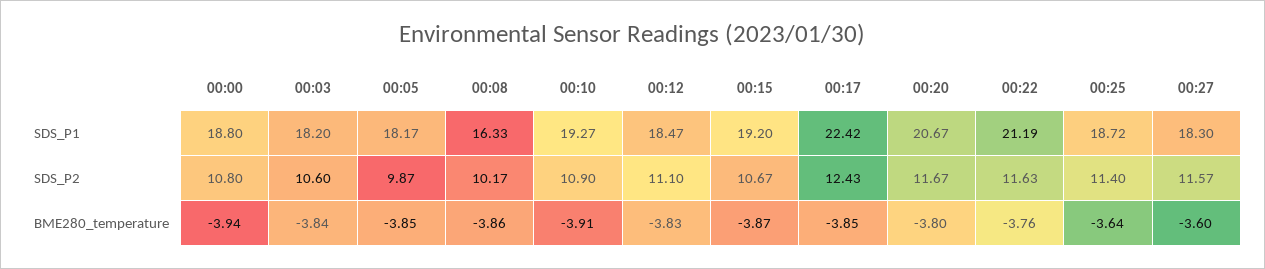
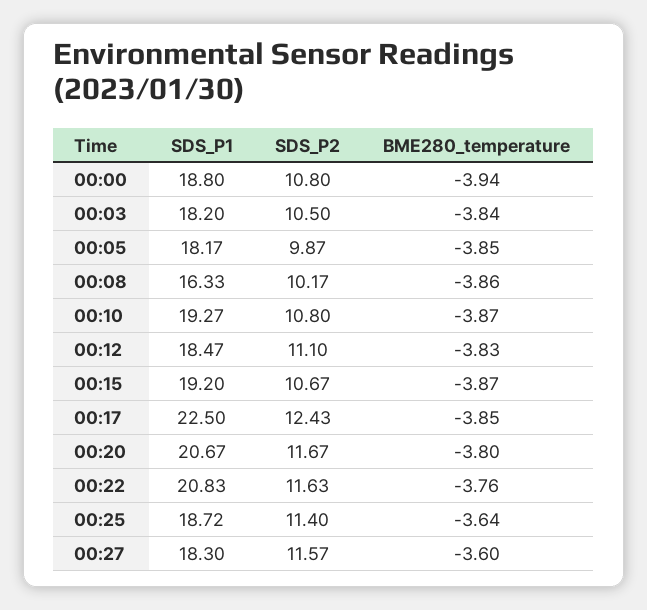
00:17, SDS_P1: 22.42 -> 22.5
00:22, SDS_P1: 21.19 -> 20.83
00:03, SDS_P2: 10.6 -> 10.5
00:10, SDS_P2: 10.9 -> 10.8
00:10, BME280_temperature: -3.91 -> -3.87

